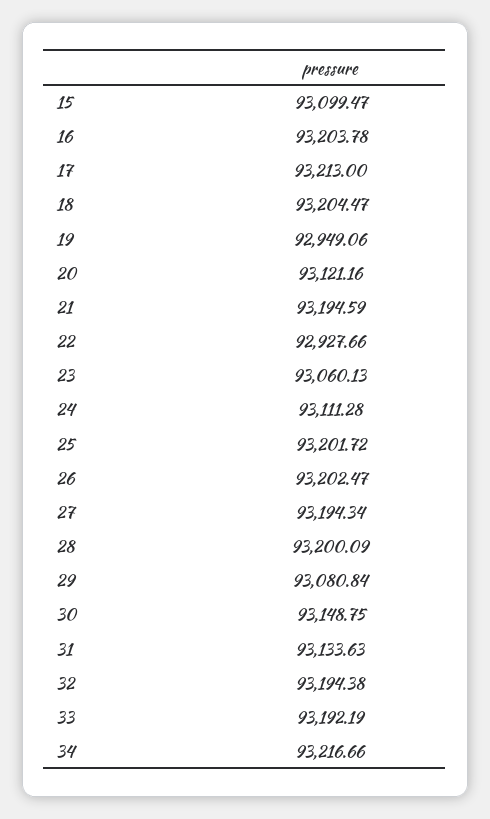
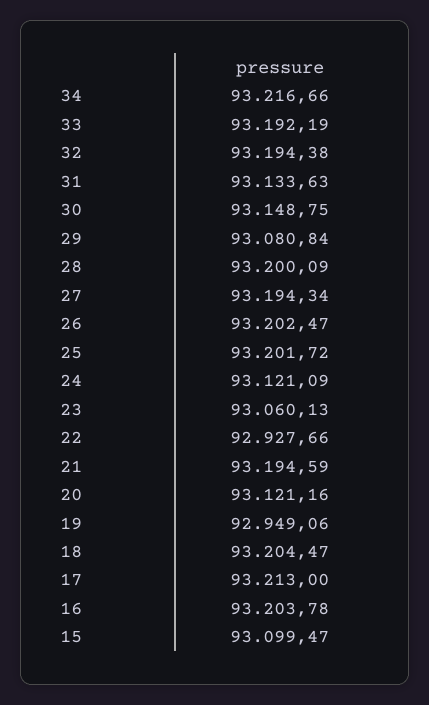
24: 93111.28 -> 93121.09

